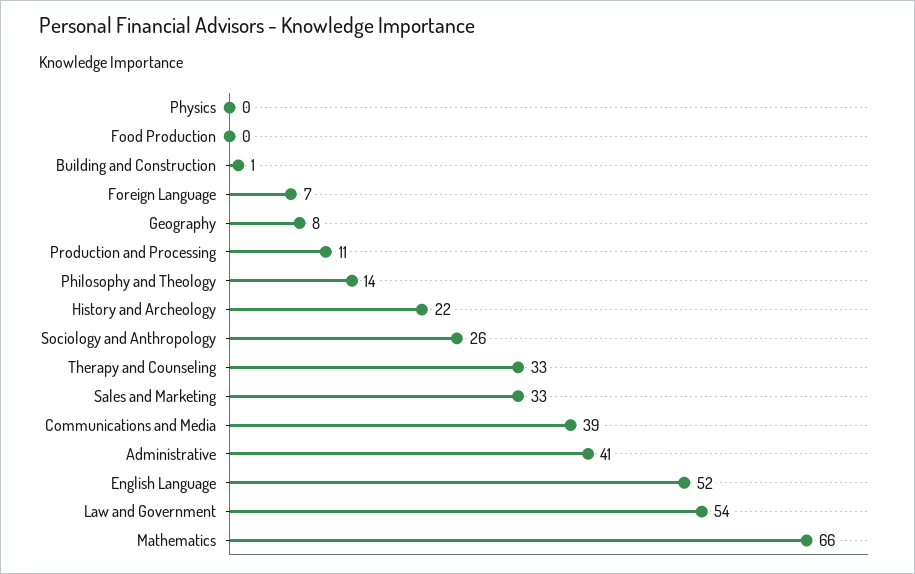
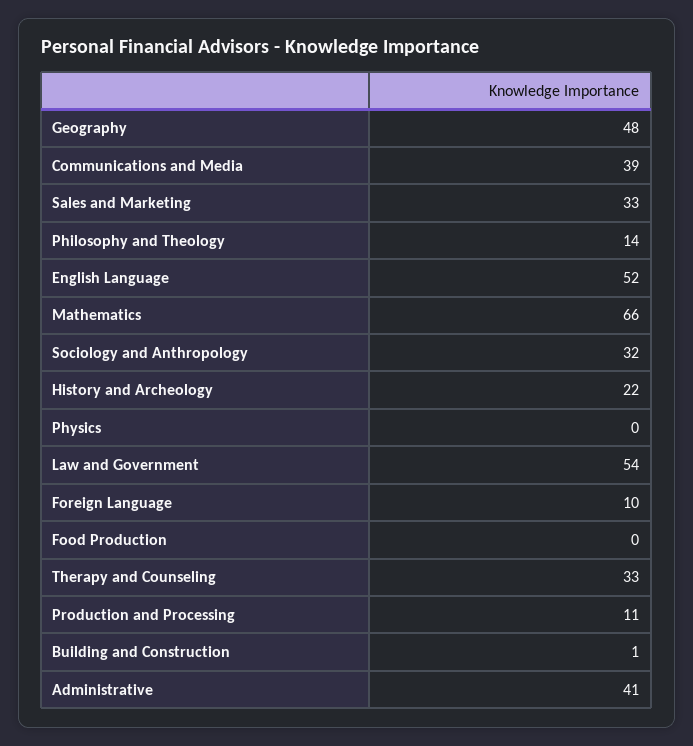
Foreign Language: 7 -> 10
Geography: 8 -> 48
Sociology and Anthropology: 26 -> 32

